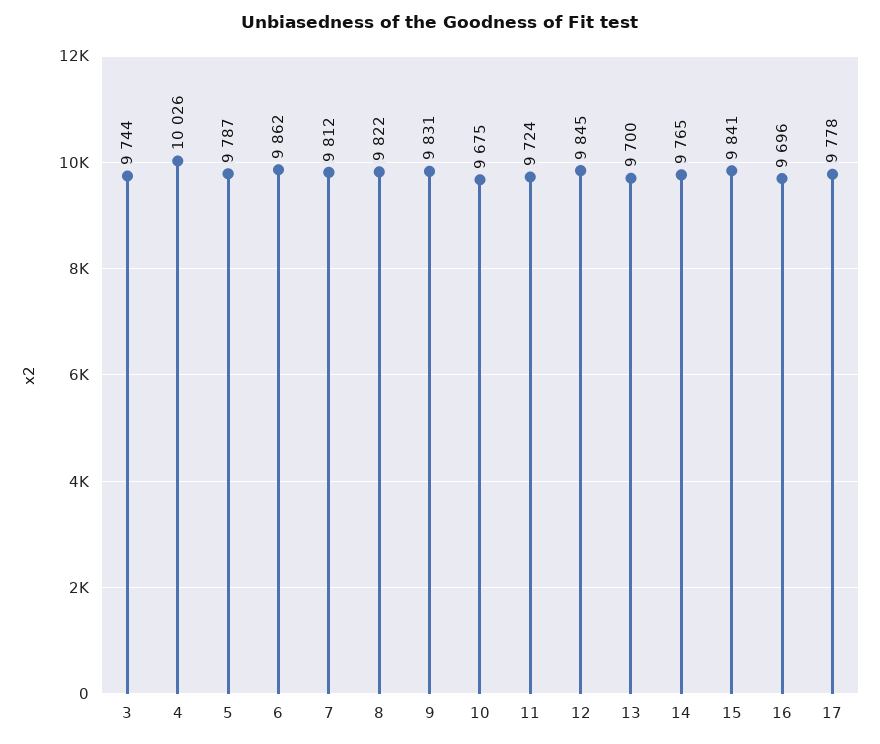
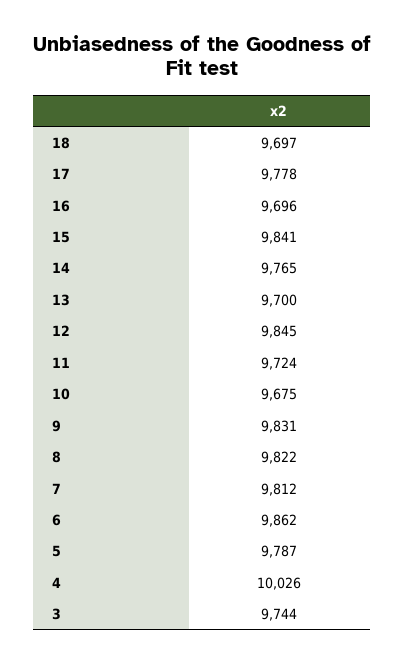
18: none -> 9697

